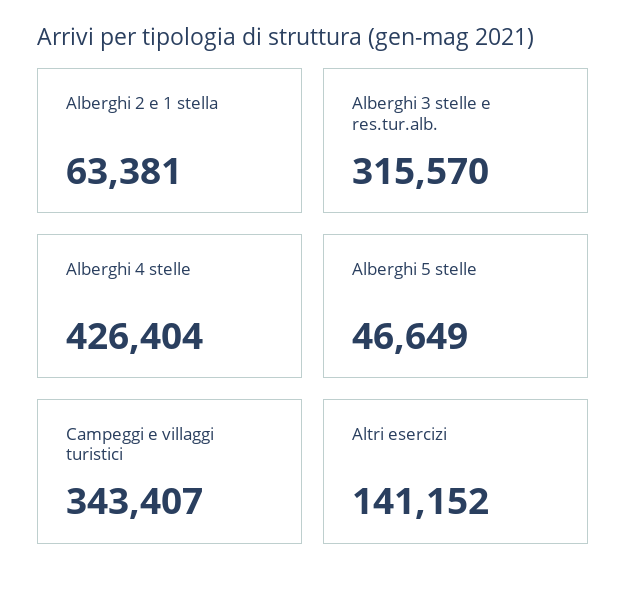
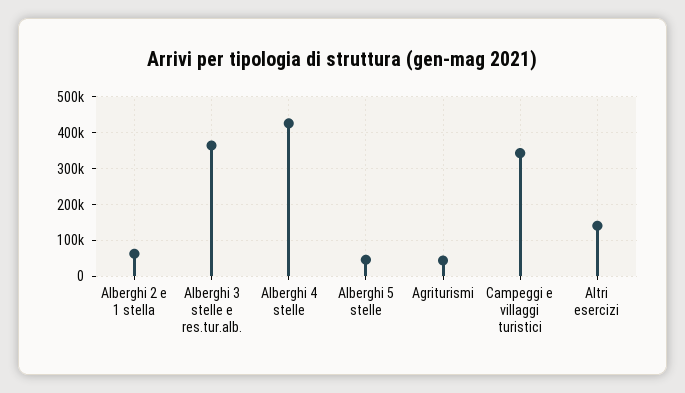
Alberghi 3 stelle e res.tur.alb.: 315570 -> 360000
Agriturismi: none -> 40000

